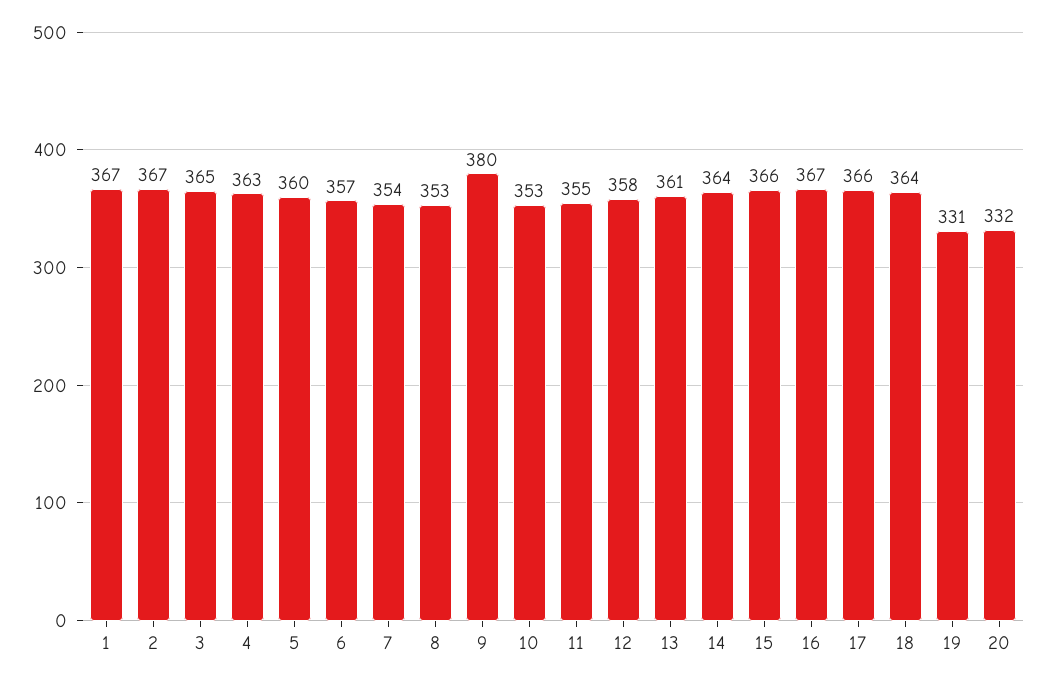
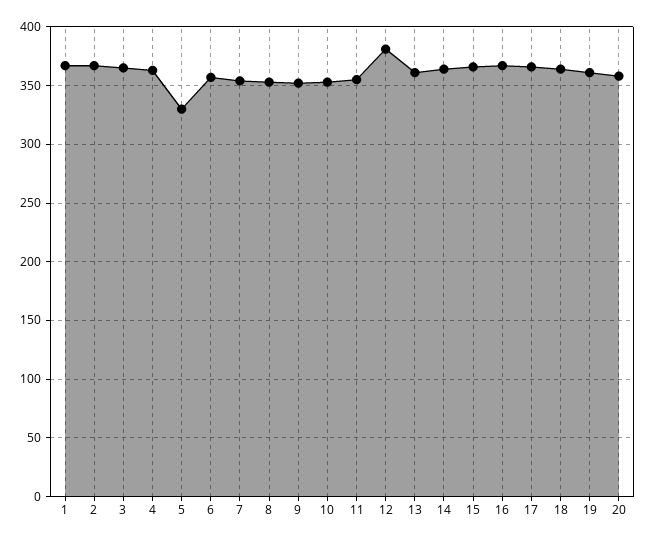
5: 360 -> 330
9: 380 -> 350
12: 358 -> 380
19: 331 -> 360
20: 332 -> 360

